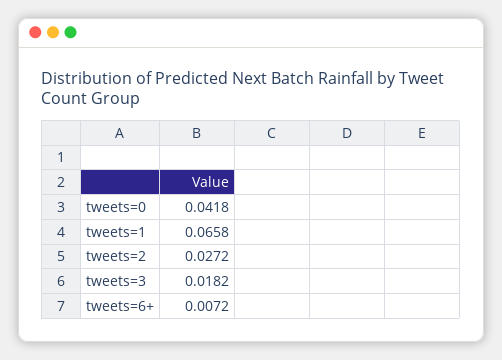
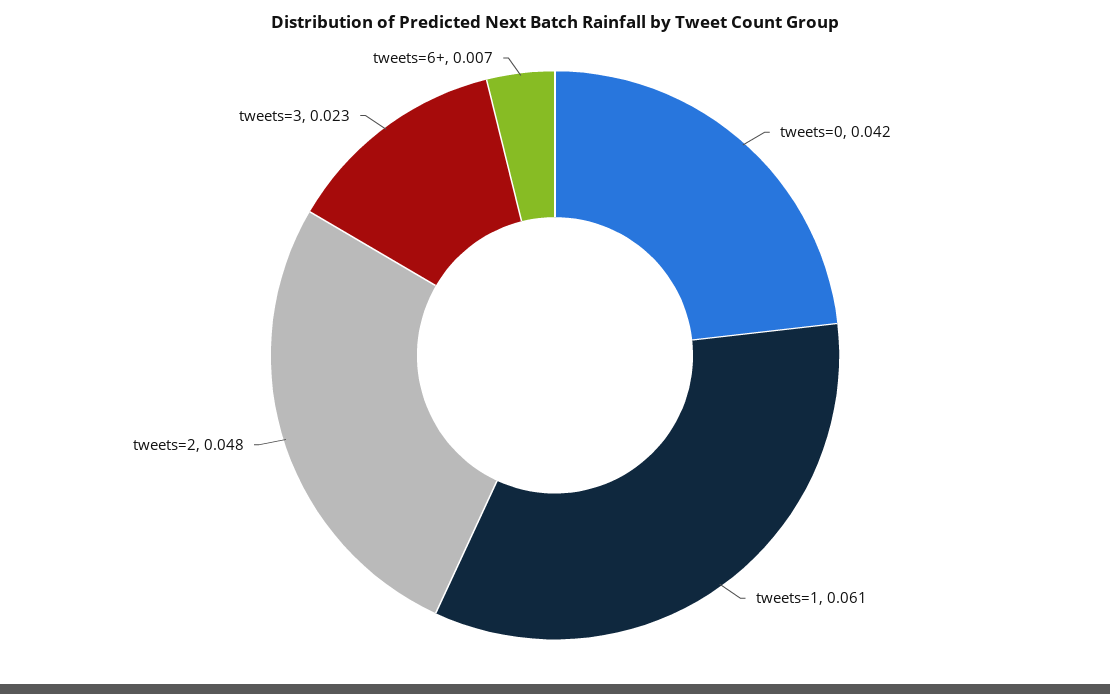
tweets=1: 0.0658 -> 0.061
tweets=2: 0.0272 -> 0.048
tweets=3: 0.0182 -> 0.023

